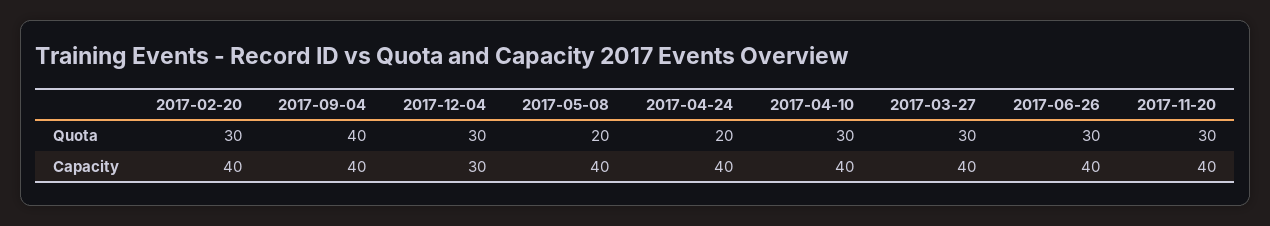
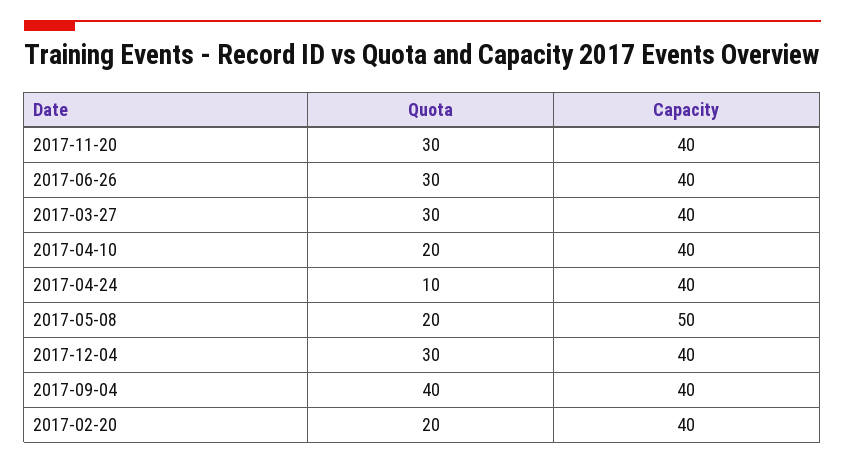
2017-02-20, Quota: 30 -> 20
2017-04-24, Quota: 20 -> 10
2017-04-10, Quota: 30 -> 20
2017-12-04, Capacity: 30 -> 40
2017-05-08, Capacity: 40 -> 50

